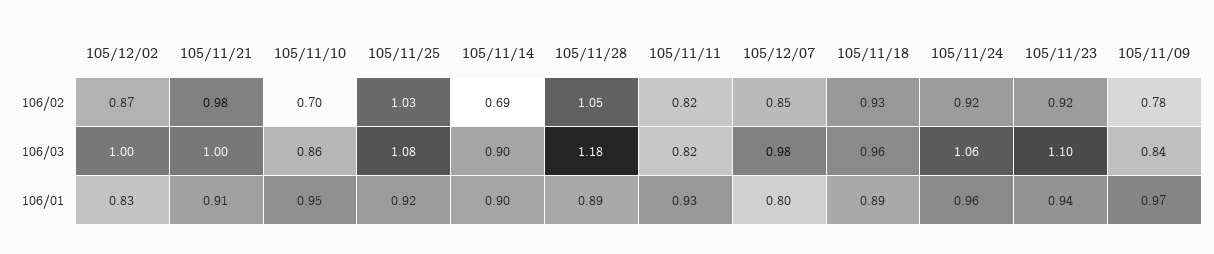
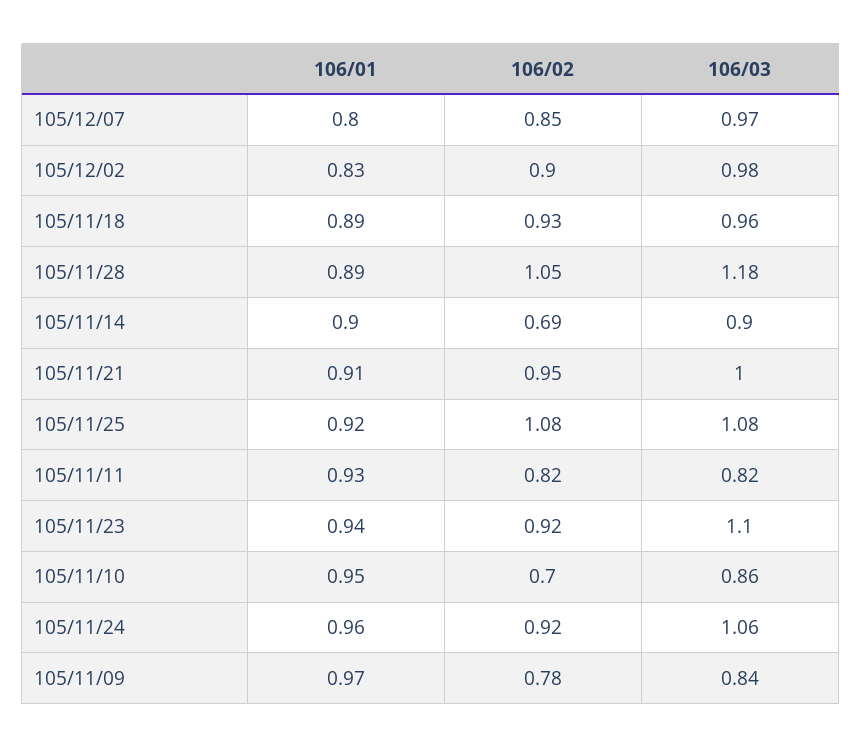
105/12/02, 106/02: 0.87 -> 0.9
105/11/21, 106/02: 0.98 -> 0.95
105/11/25, 106/02: 1.03 -> 1.08
105/12/02, 106/03: 1 -> 0.98
105/12/07, 106/03: 0.98 -> 0.97

